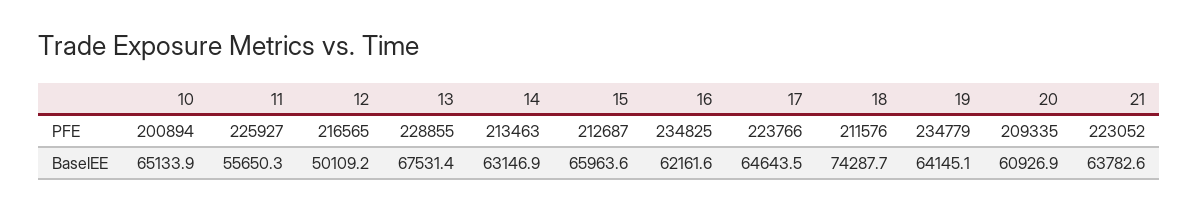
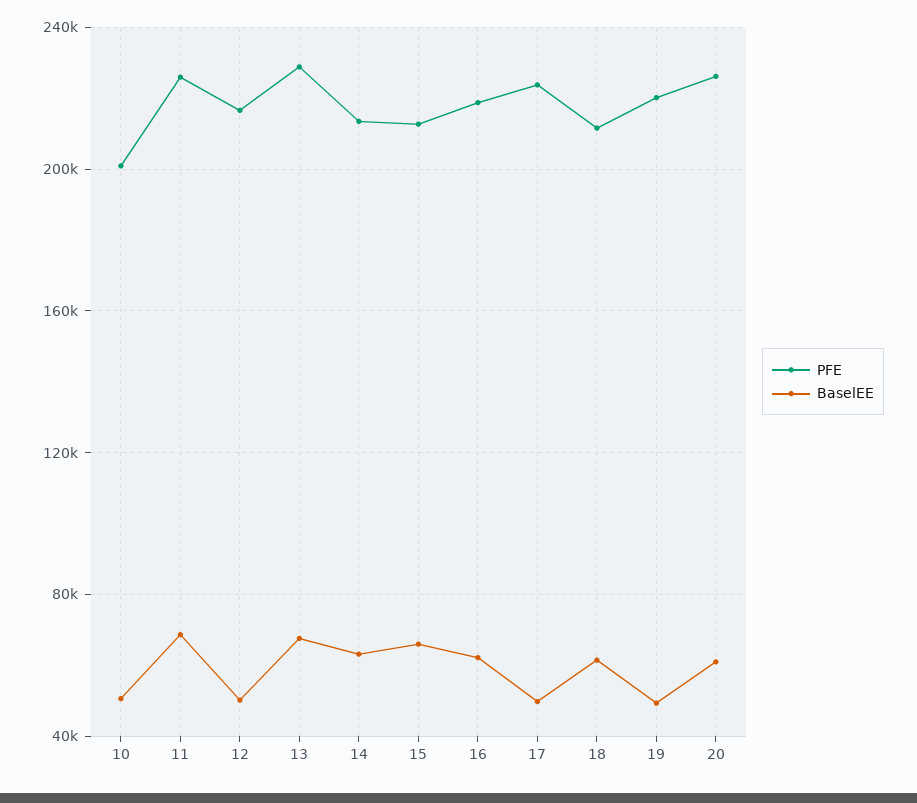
PFE, 16: 234825 -> 220000
PFE, 19: 234779 -> 220000
PFE, 20: 209335 -> 225000
PFE, 21: 223052 -> none
BaselEE, 10: 65133.9 -> 50000
BaselEE, 11: 55650.3 -> 70000
BaselEE, 17: 64643.5 -> 50000
BaselEE, 18: 74287.7 -> 60000
BaselEE, 19: 64145.1 -> 50000
BaselEE, 21: 63782.6 -> none

